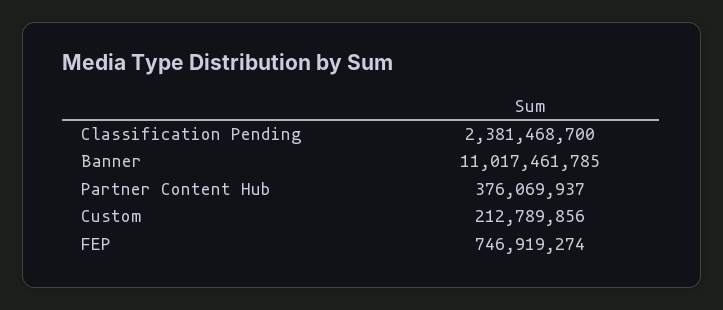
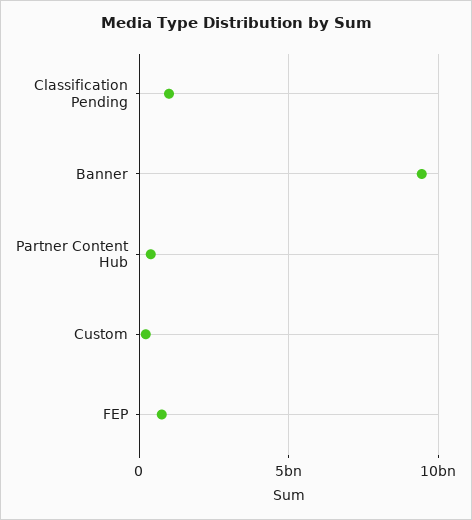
Classification Pending: 2381468700 -> 1000000000
Banner: 11017461785 -> 9500000000

